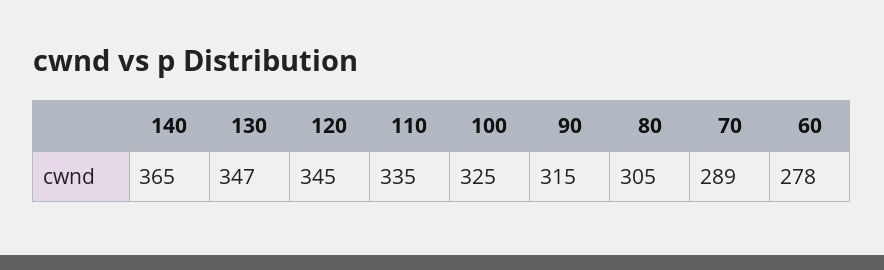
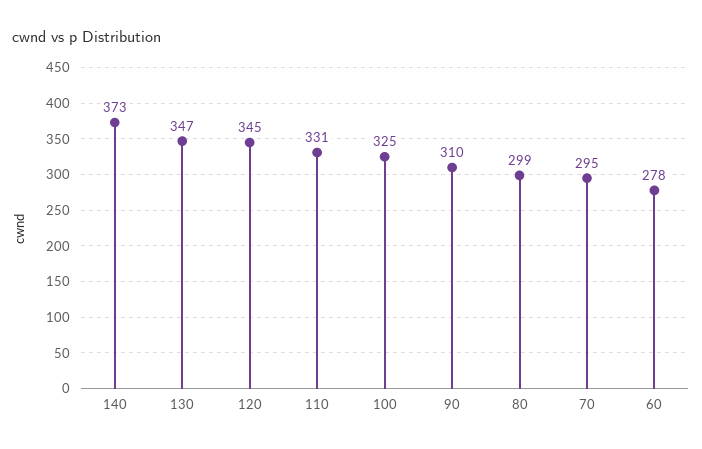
140: 365 -> 373
110: 335 -> 331
90: 315 -> 310
80: 305 -> 299
70: 289 -> 295

